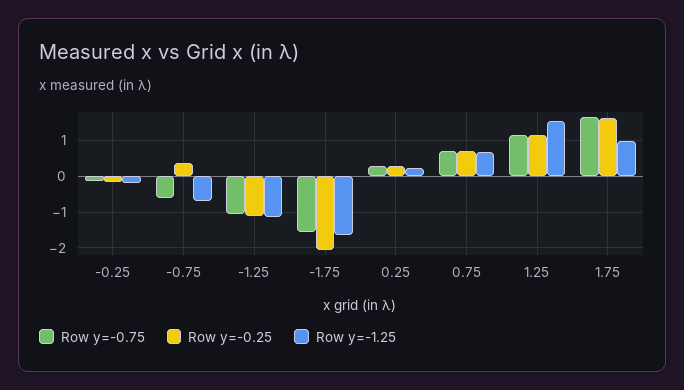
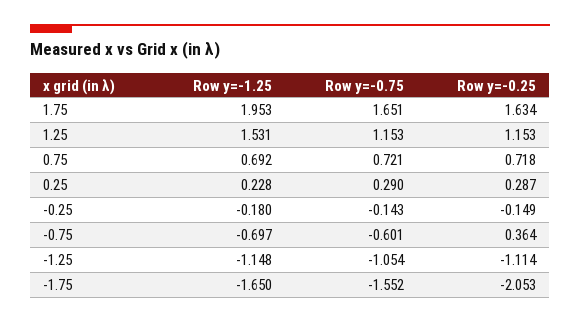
Row y=-1.25, 1.75: 1 -> 1.953

